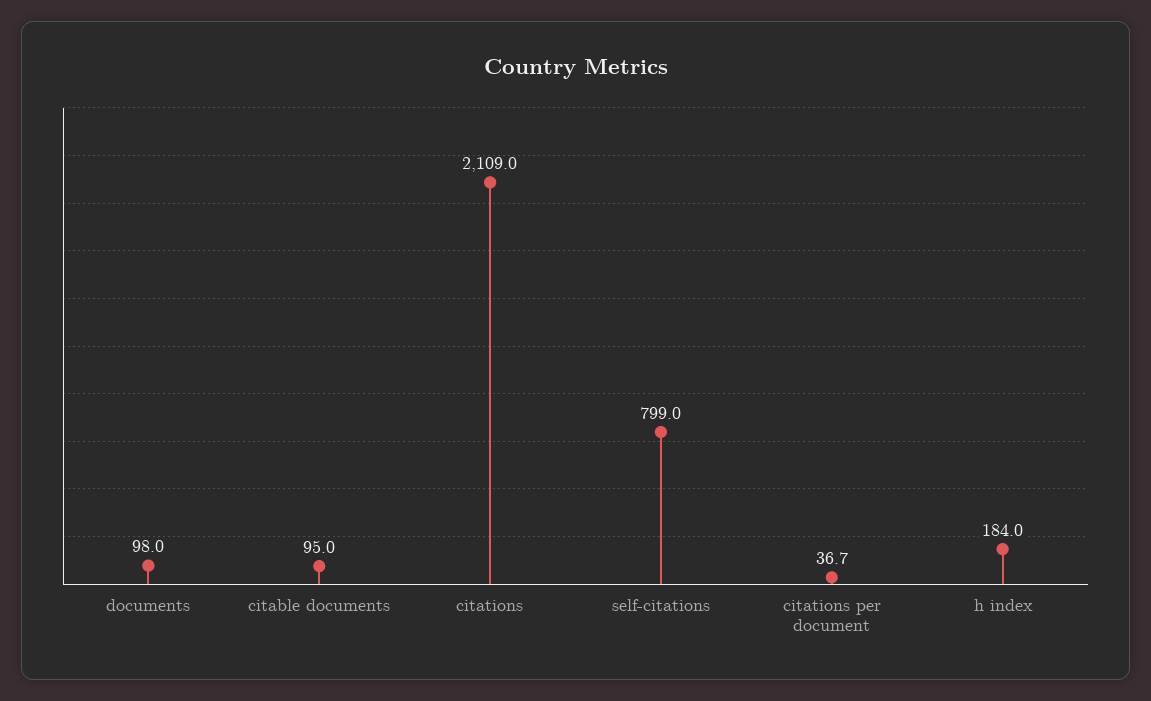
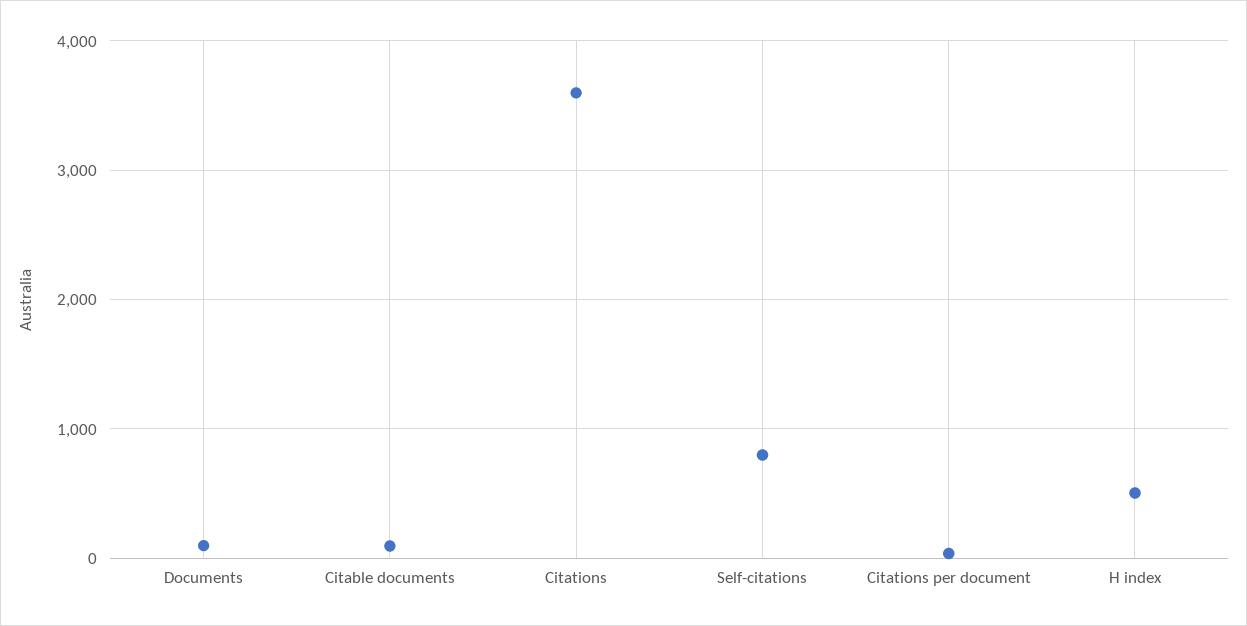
citations: 2109 -> 3600
h index: 184 -> 500

